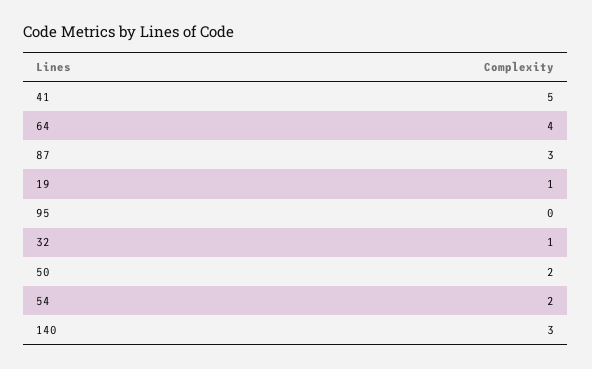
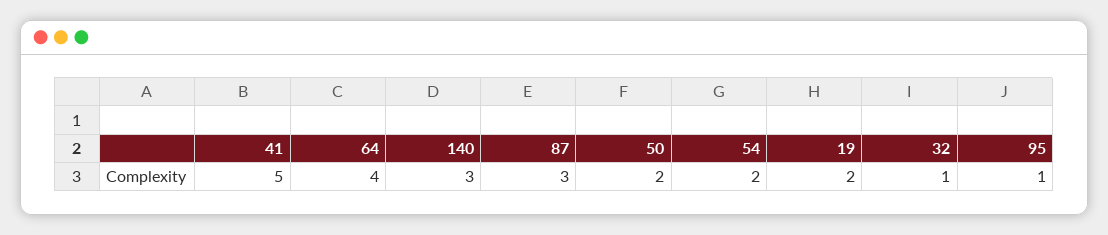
19: 1 -> 2
95: 0 -> 1

